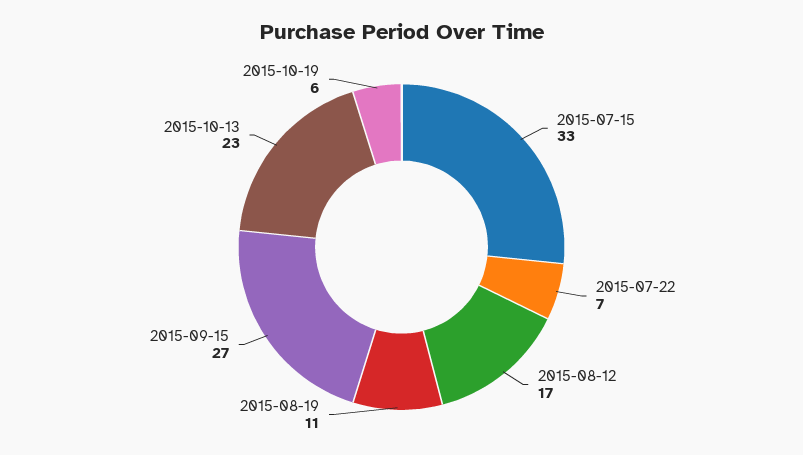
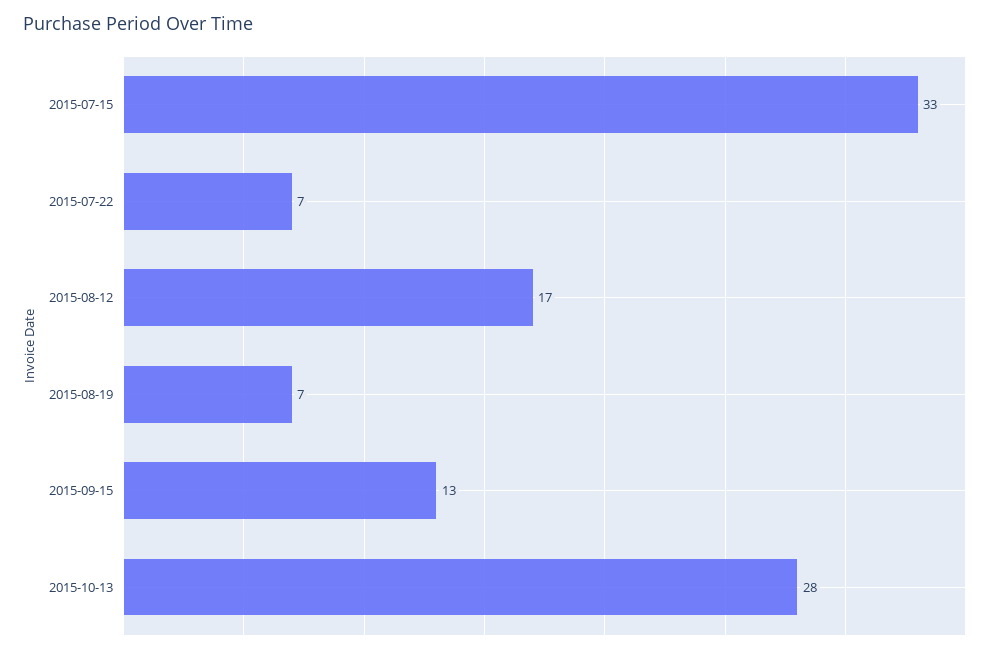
2015-08-19: 11 -> 7
2015-09-15: 27 -> 13
2015-10-13: 23 -> 28
2015-10-19: 6 -> none

